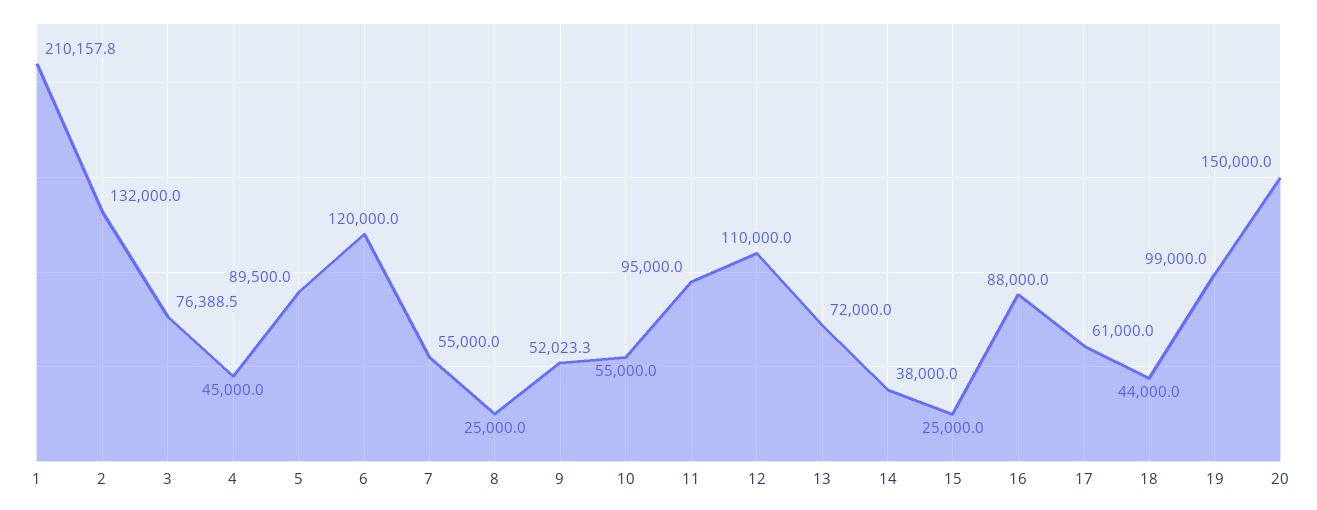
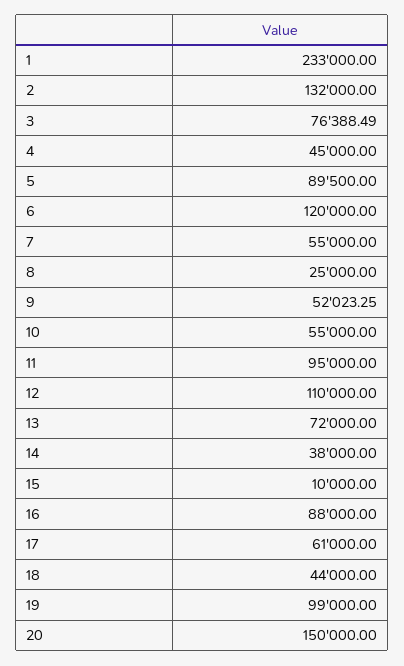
1: 210157.8 -> 233000
15: 25000 -> 10000

